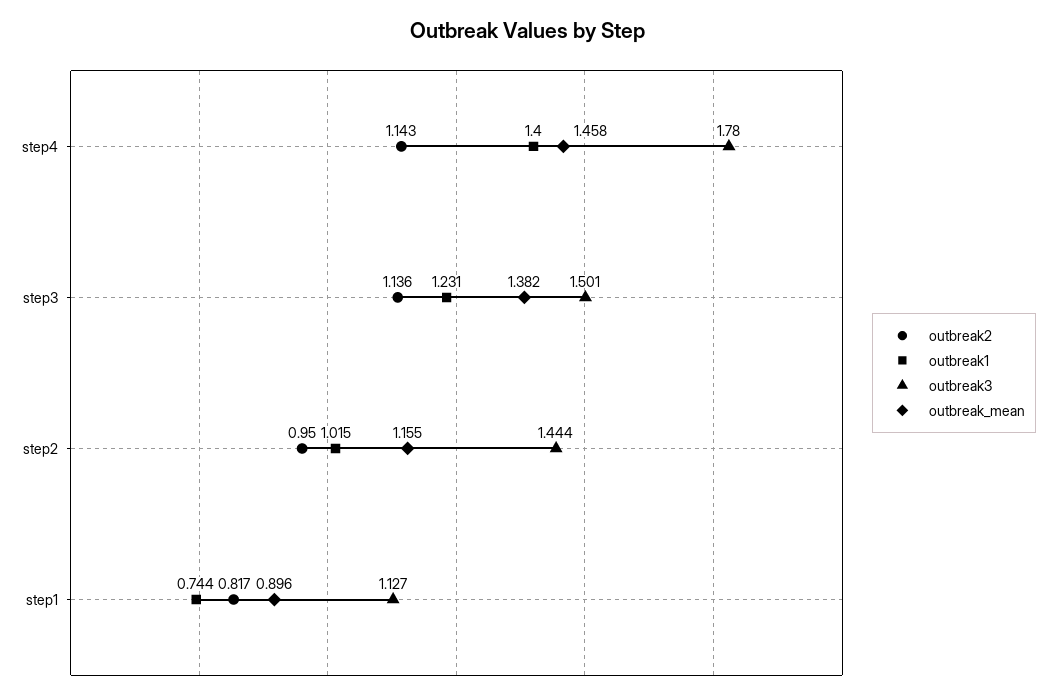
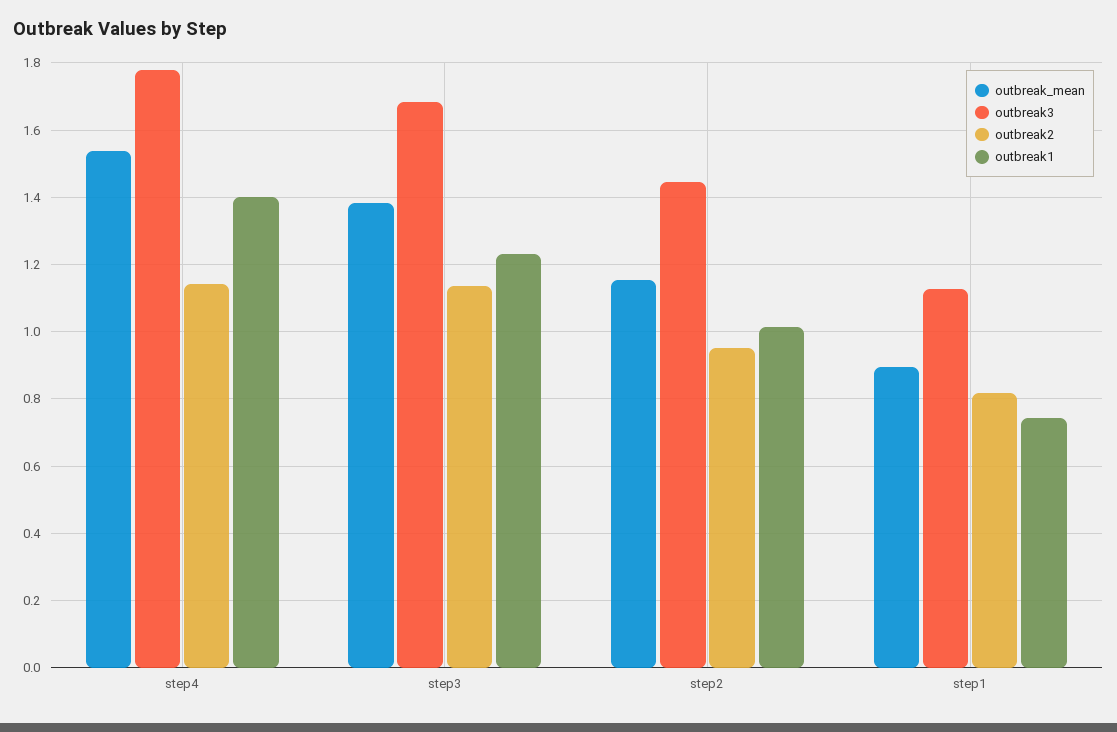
outbreak_mean, step4: 1.458 -> 1.54
outbreak3, step3: 1.501 -> 1.68

